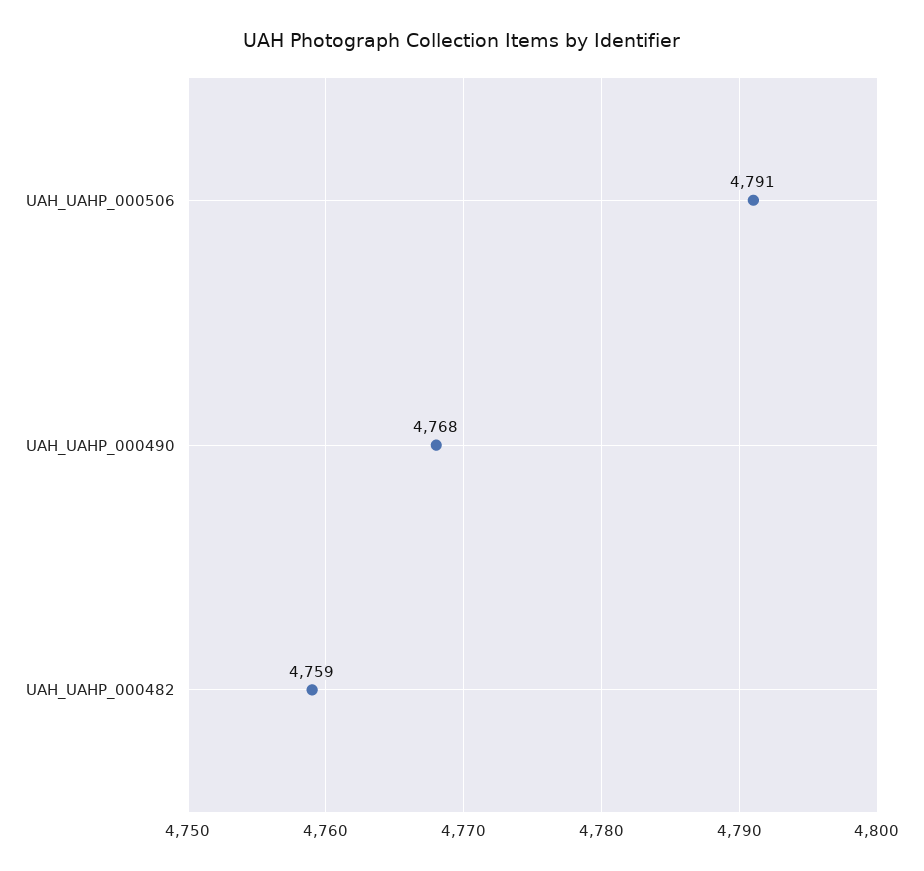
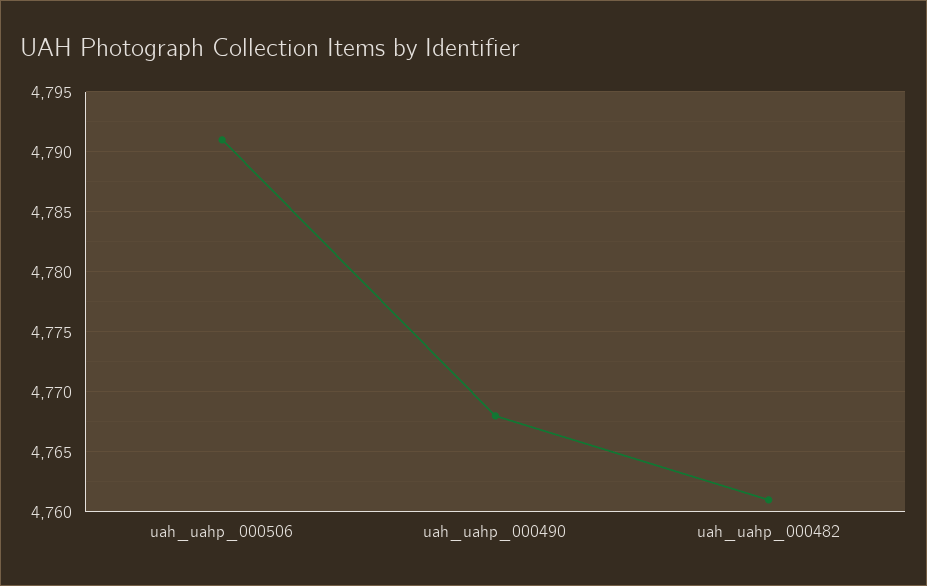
UAH_UAHP_000482: 4759 -> 4761

